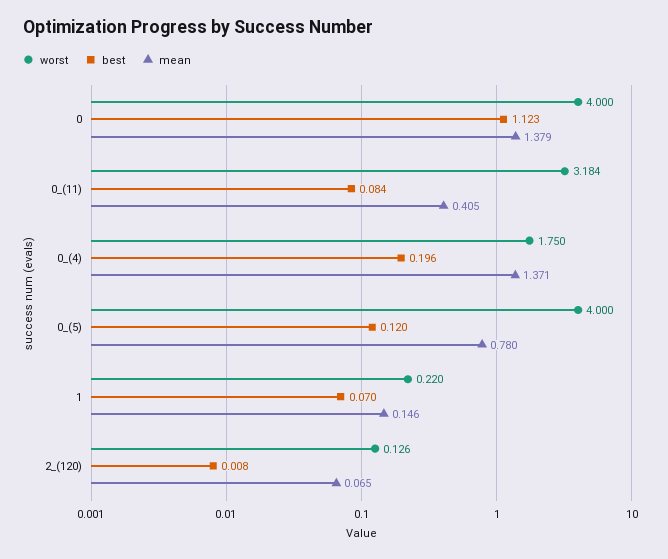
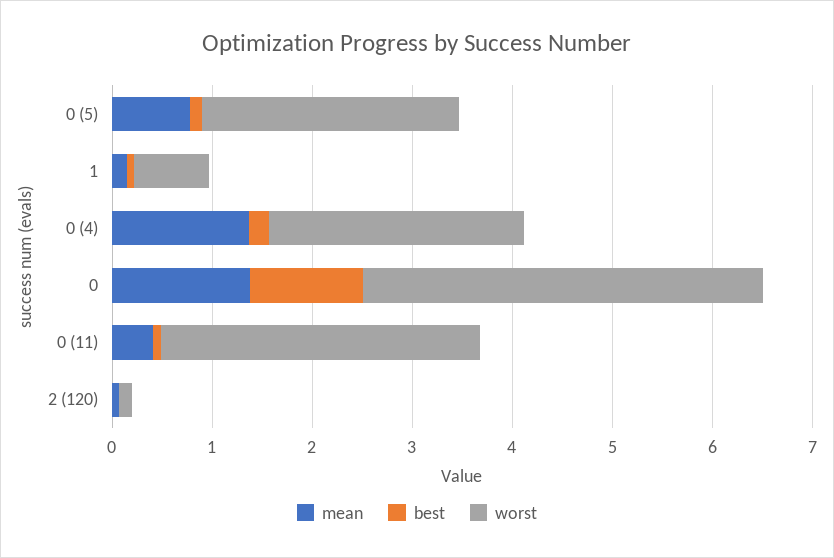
worst, 0_(4): 1.75 -> 2.6
worst, 0_(5): 4 -> 2.6
worst, 1: 0.22 -> 0.8

